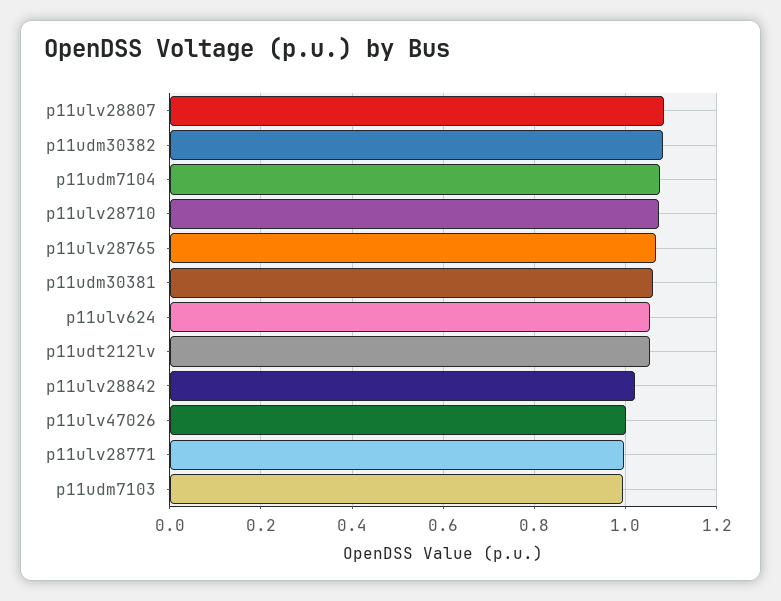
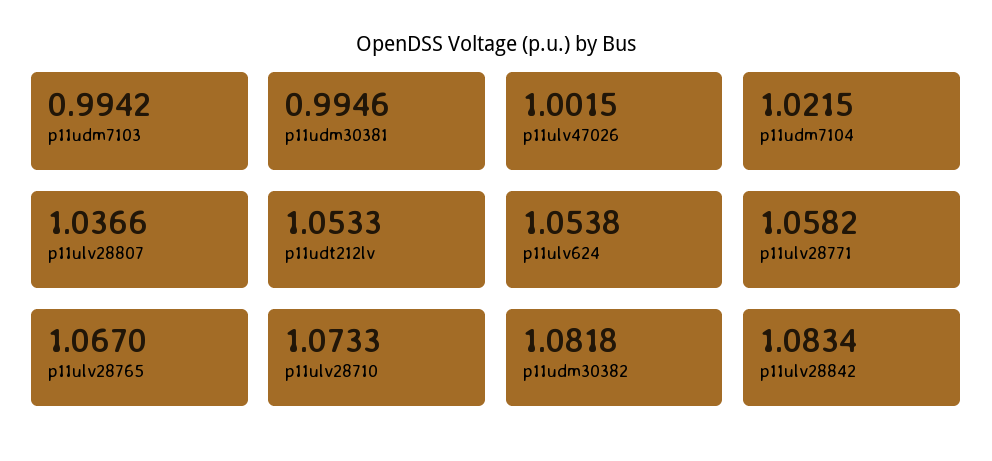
p11ulv28807: 1.08 -> 1.0366
p11udm7104: 1.08 -> 1.0215
p11udm30381: 1.06 -> 0.9946
p11ulv28842: 1.02 -> 1.0834
p11ulv28771: 1 -> 1.0582

